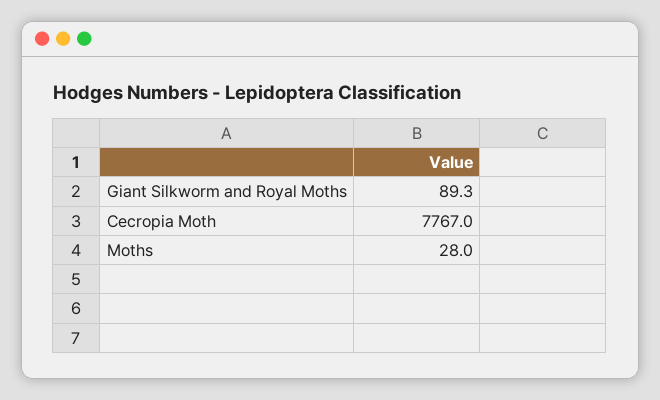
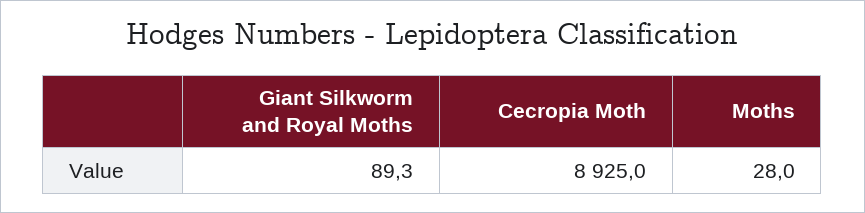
Cecropia Moth: 7767 -> 8925

